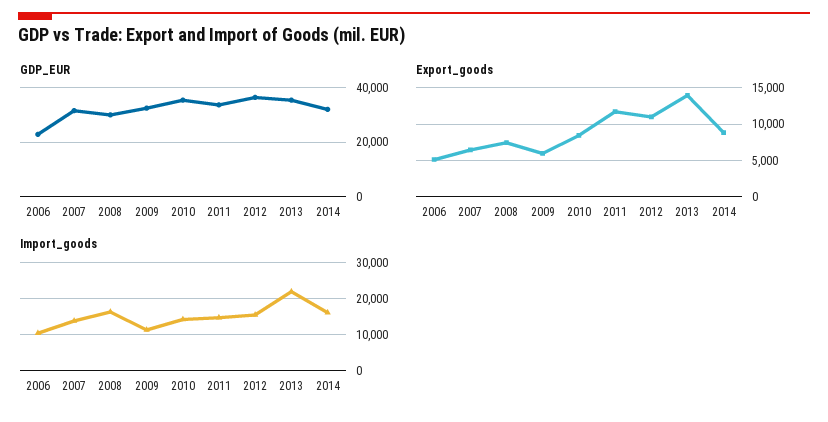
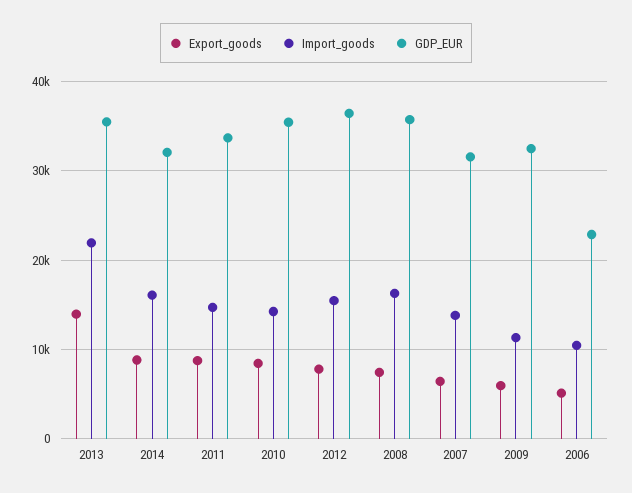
GDP_EUR, 2008: 30000 -> 36000
Export_goods, 2011: 12000 -> 9000
Export_goods, 2012: 11000 -> 8000

